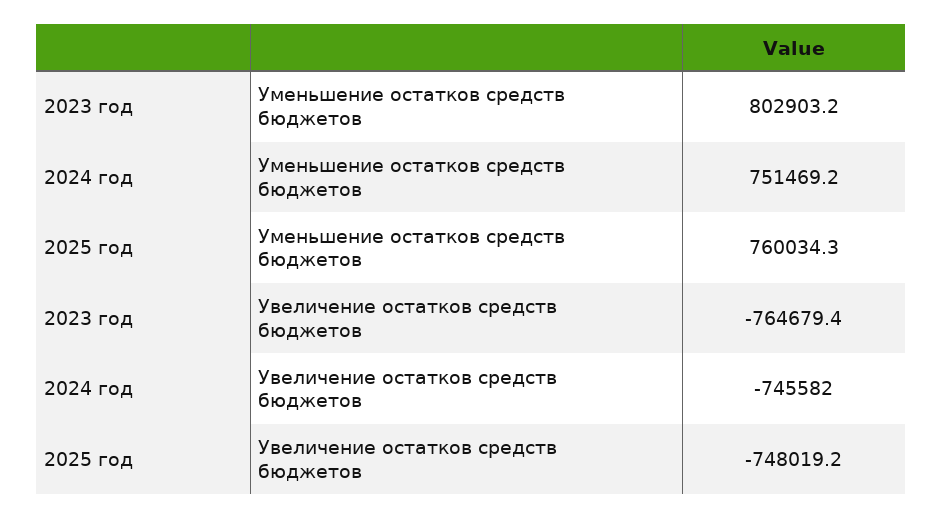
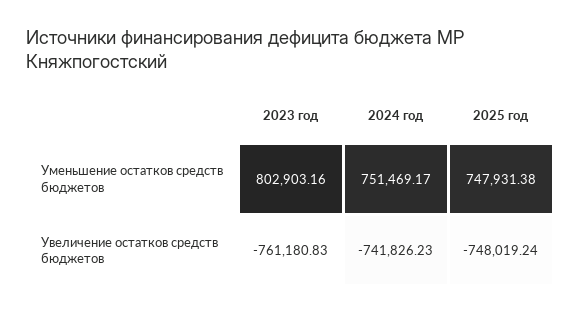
2025 год, Уменьшение остатков средств бюджетов: 760034.3 -> 747931.38
2023 год, Увеличение остатков средств бюджетов: -764679.4 -> -761180.83
2024 год, Увеличение остатков средств бюджетов: -745582 -> -741826.23

